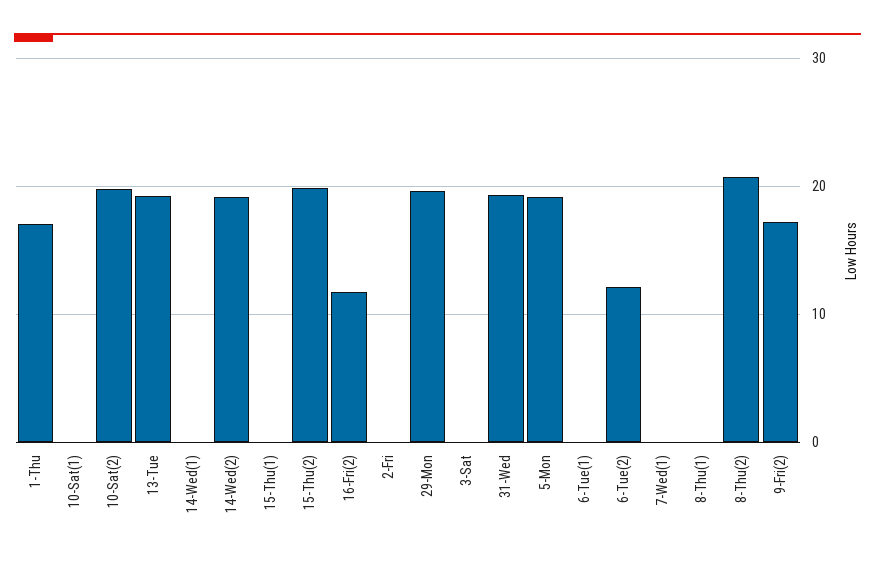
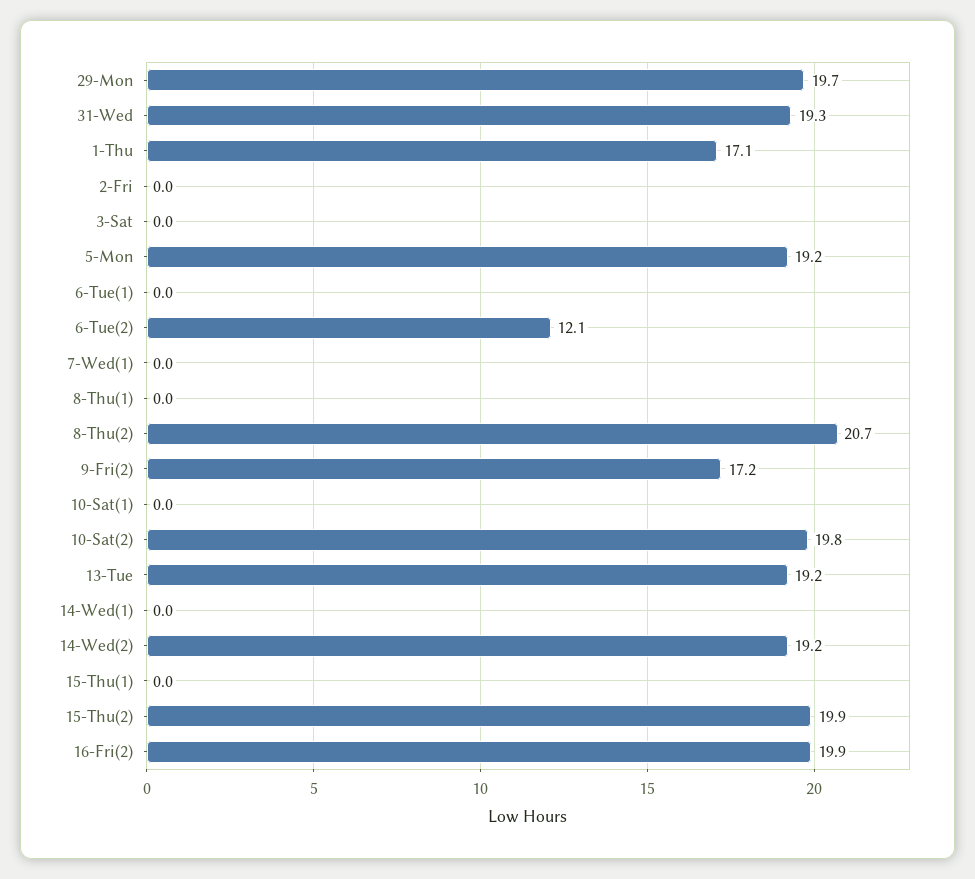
16-Fri(2): 12 -> 19.9

